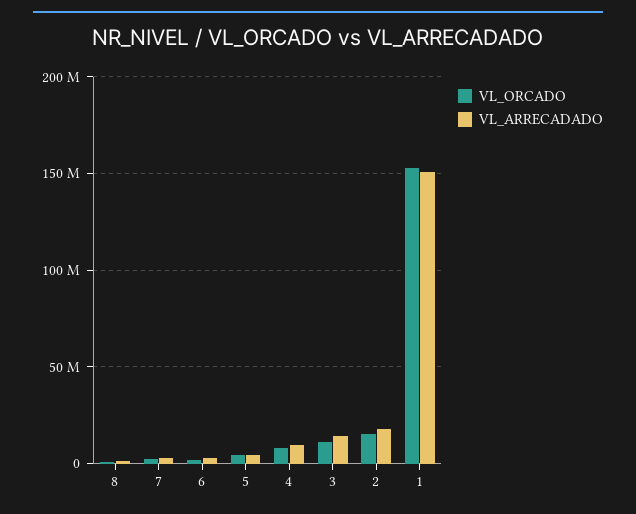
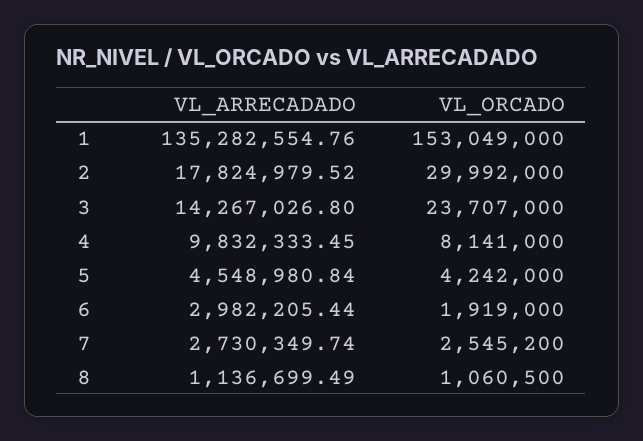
VL_ORCADO, 3: 10000000 -> 23707000
VL_ORCADO, 2: 15000000 -> 29992000
VL_ARRECADADO, 1: 150000000 -> 135282554.76

